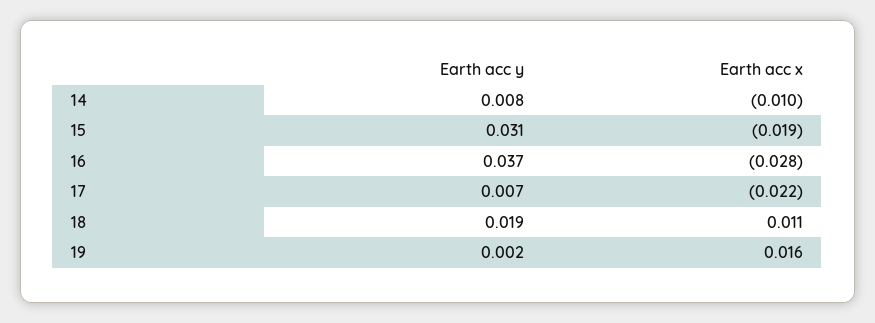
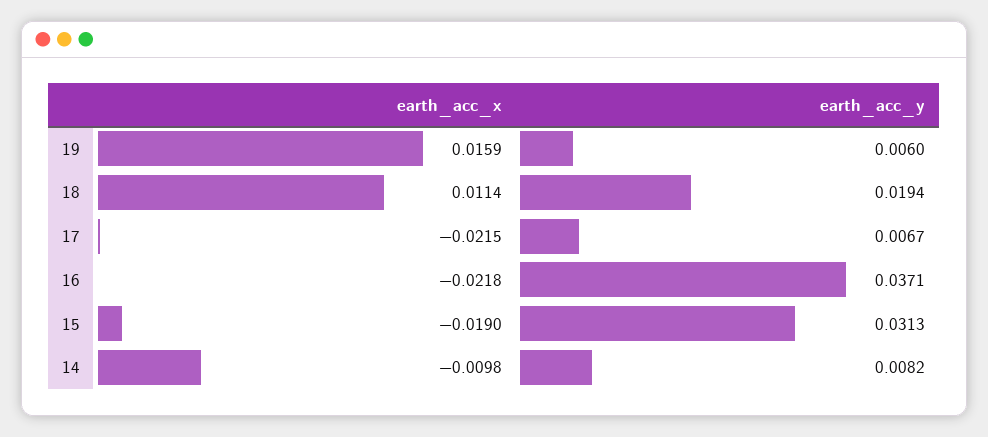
Earth acc x, 16: -0.028 -> -0.0218
Earth acc y, 19: 0.002 -> 0.006

